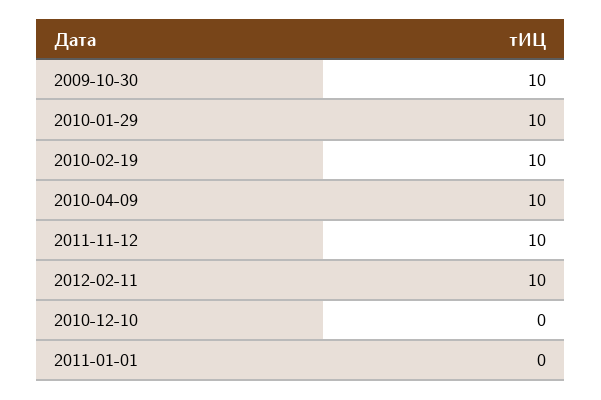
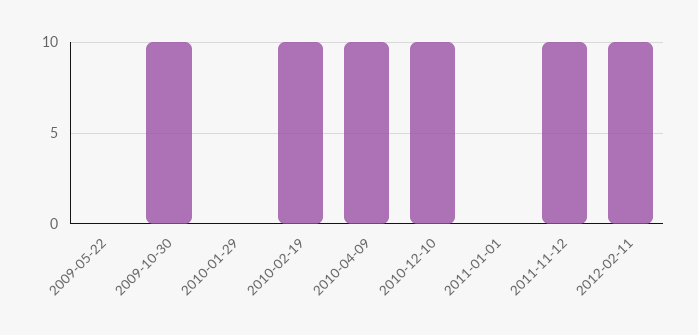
2010-01-29: 10 -> 0
2010-12-10: 0 -> 10
2009-05-22: none -> 0

